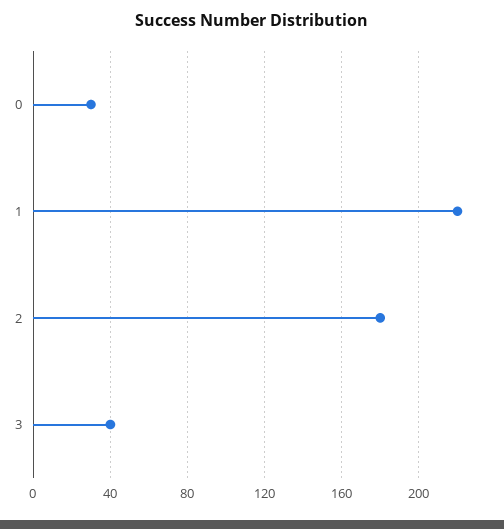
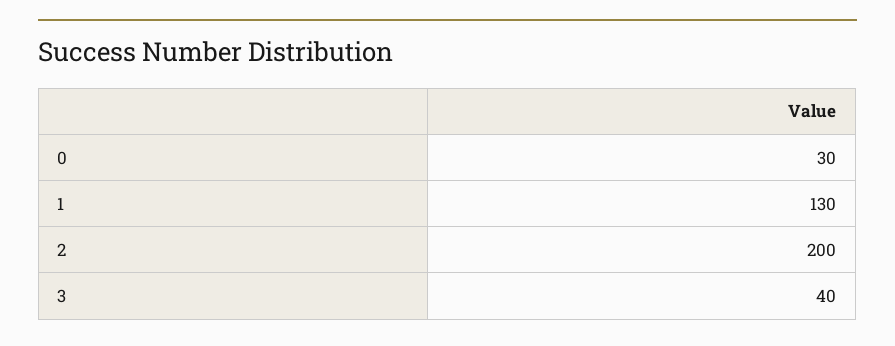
1: 220 -> 130
2: 180 -> 200

